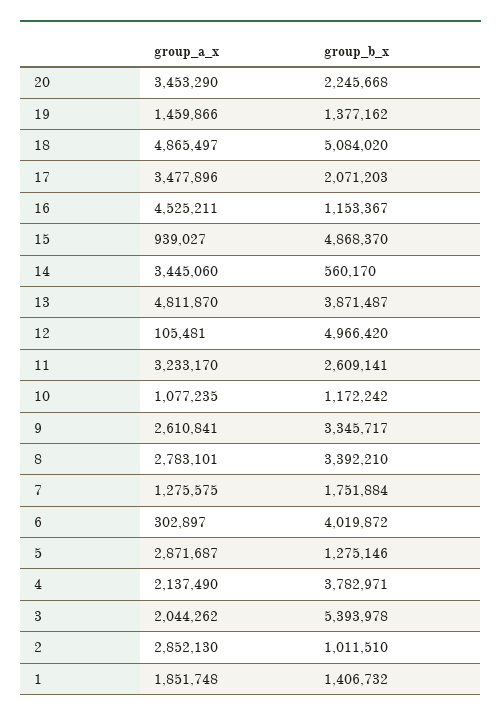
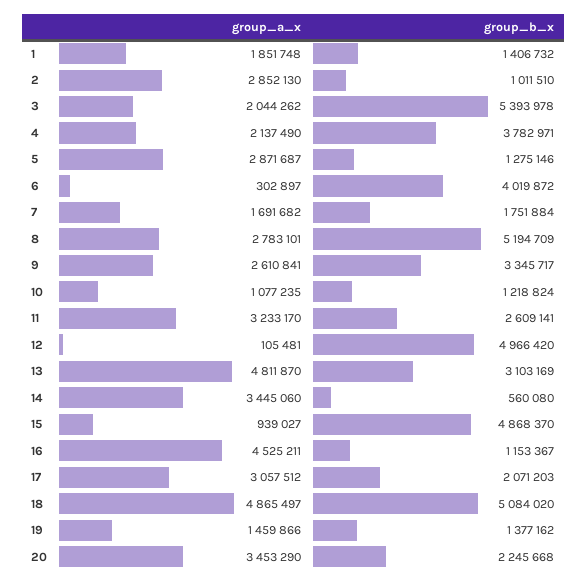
group_a_x, 17: 3477896 -> 3057512
group_b_x, 14: 560170 -> 560080
group_b_x, 13: 3871487 -> 3103169
group_b_x, 10: 1172242 -> 1218824
group_b_x, 8: 3392210 -> 5194709
group_a_x, 7: 1275575 -> 1691682

